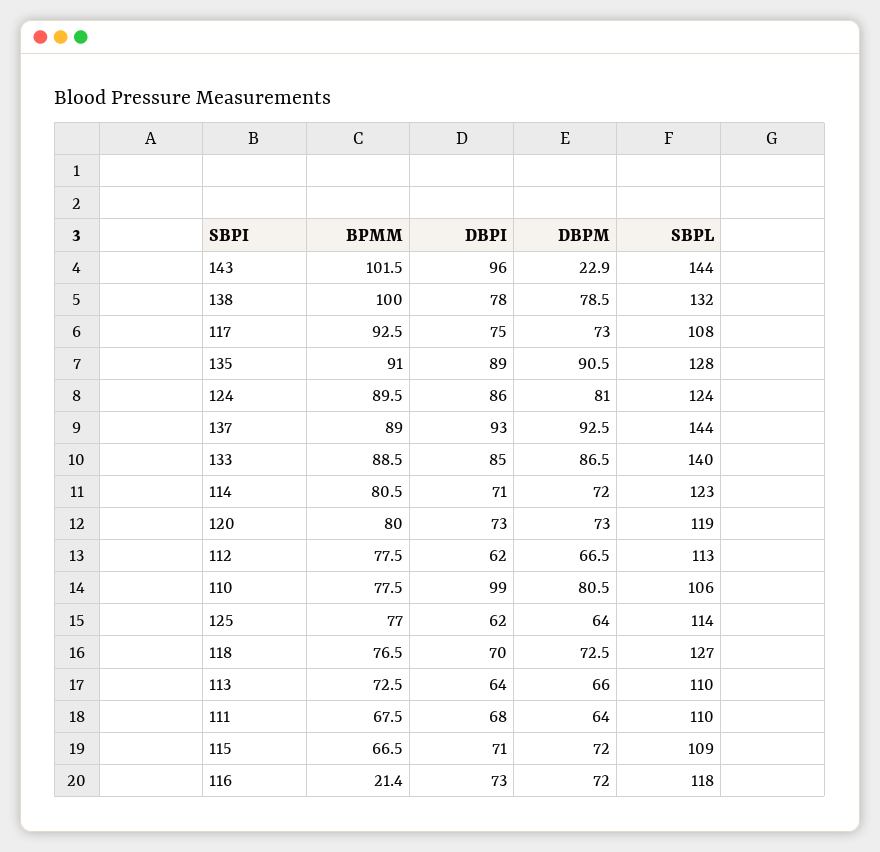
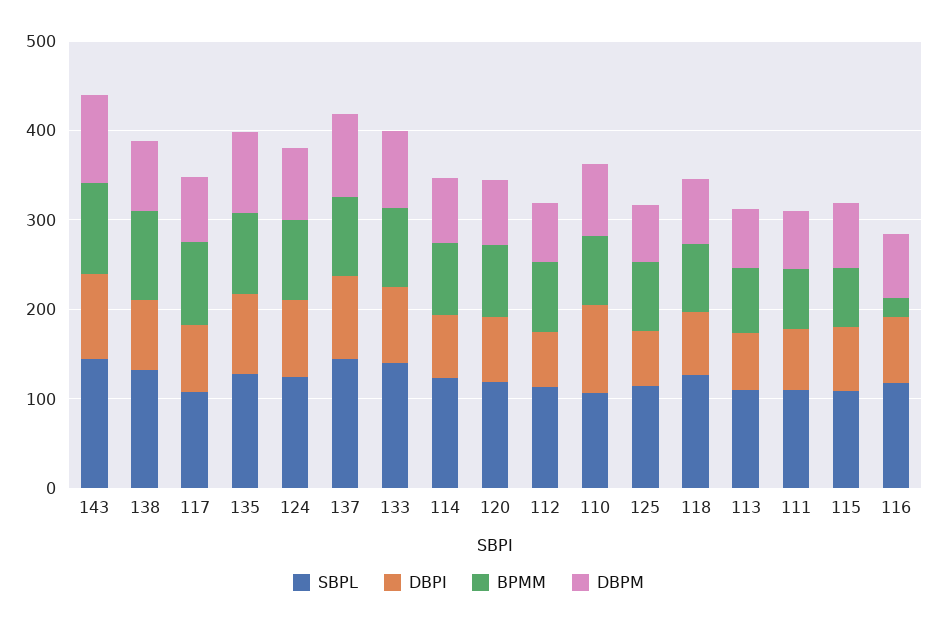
DBPM, 143: 22.9 -> 100

